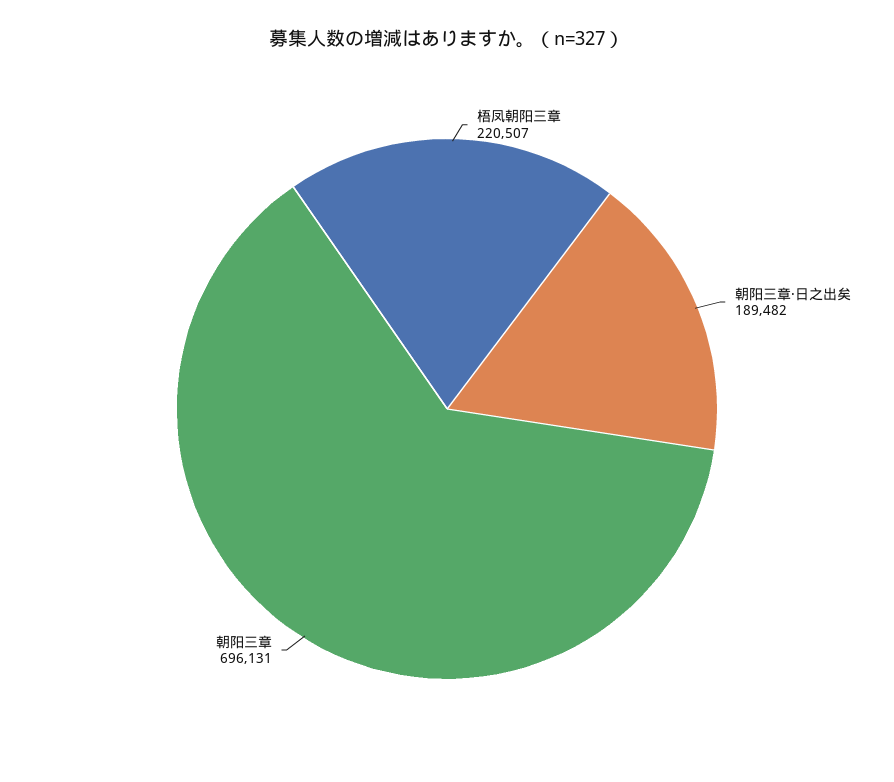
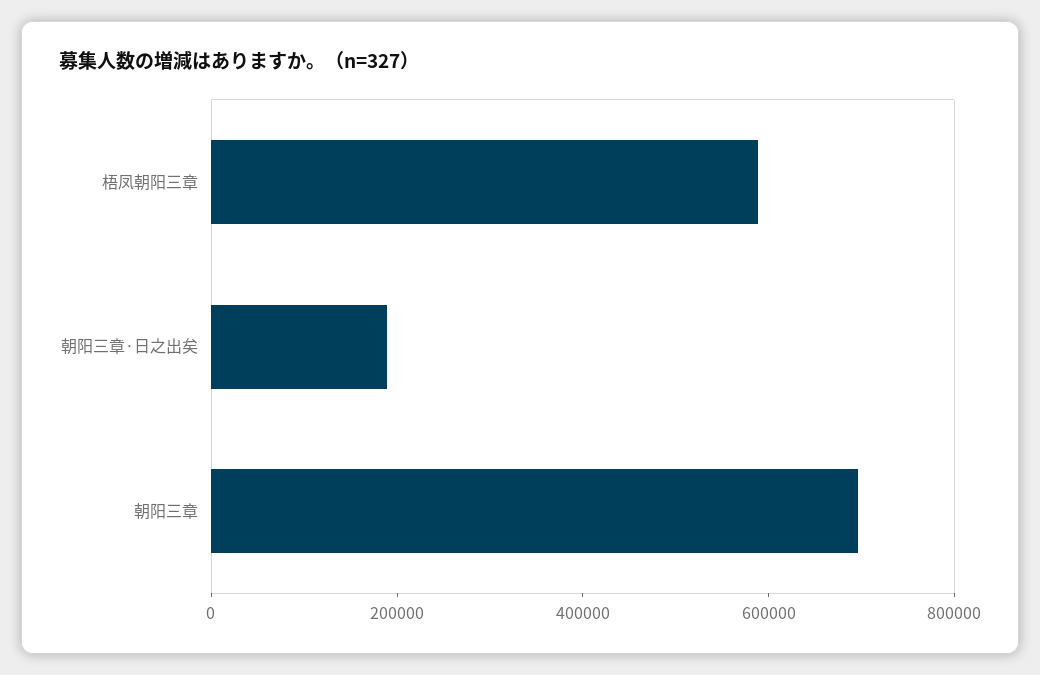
梧凤朝阳三章: 220507 -> 600000

